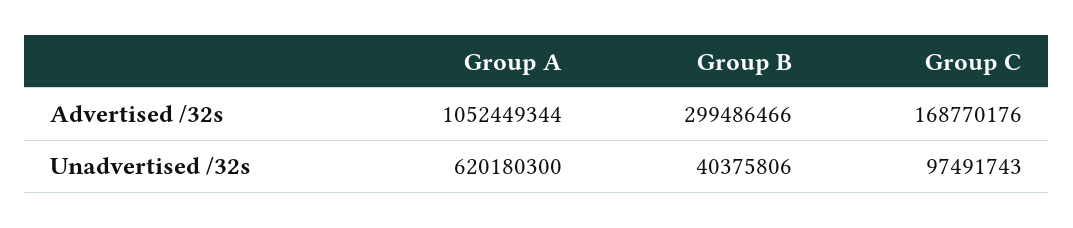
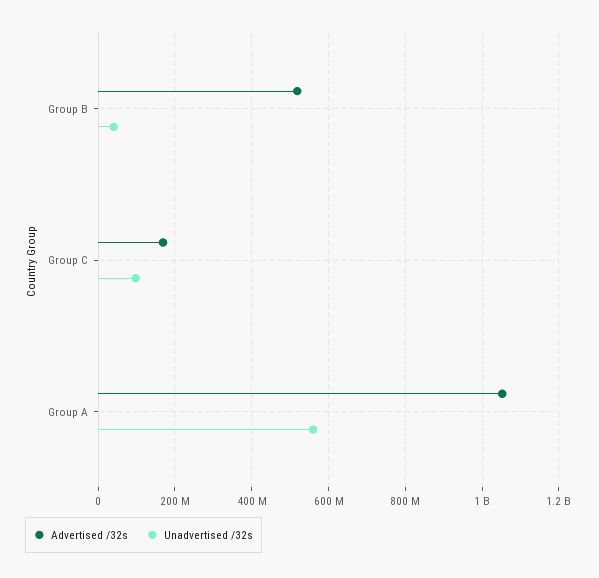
Advertised /32s, Group B: 299486466 -> 520000000
Unadvertised /32s, Group A: 620180300 -> 560000000

